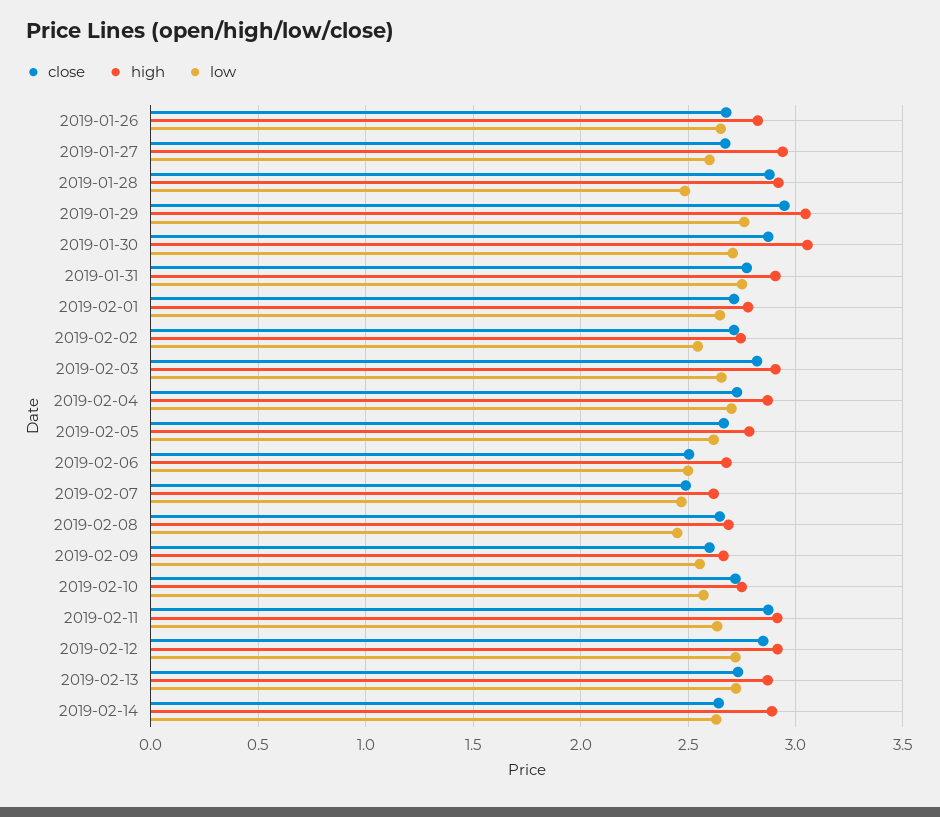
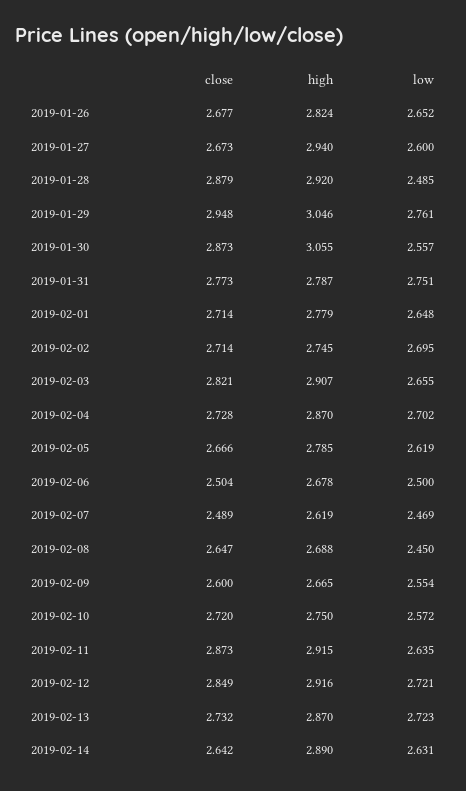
low, 2019-01-30: 2.7 -> 2.557
high, 2019-01-31: 2.9 -> 2.787
low, 2019-02-02: 2.55 -> 2.695

